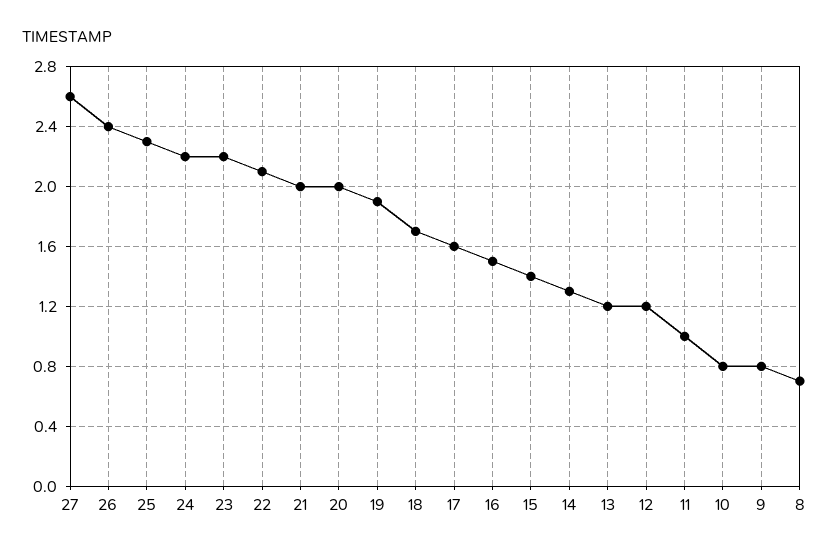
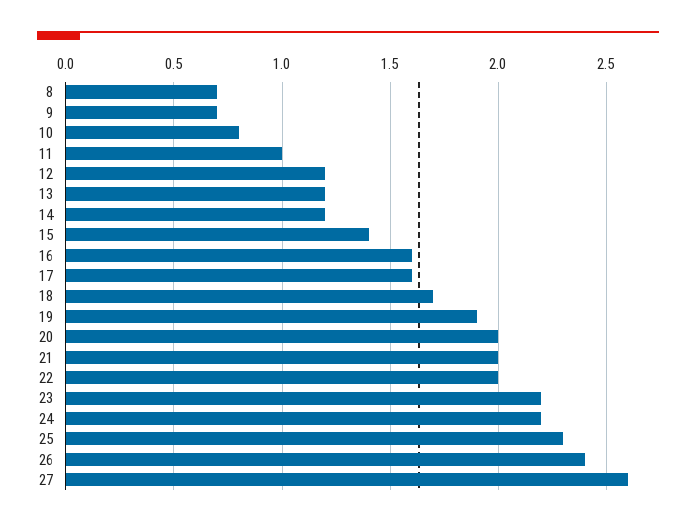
22: 2.1 -> 2
16: 1.5 -> 1.6
14: 1.3 -> 1.2
9: 0.8 -> 0.7

